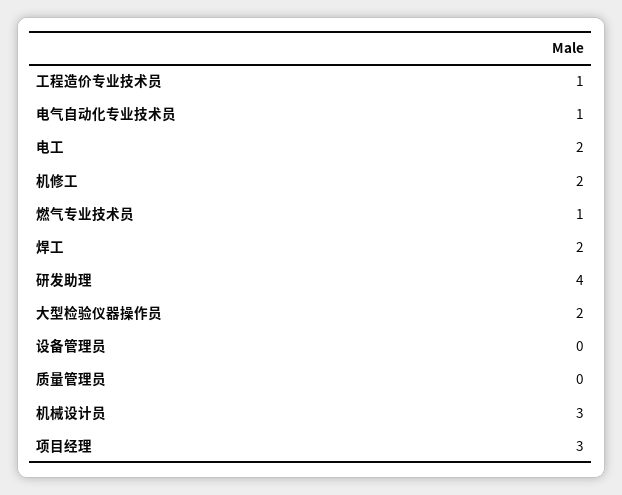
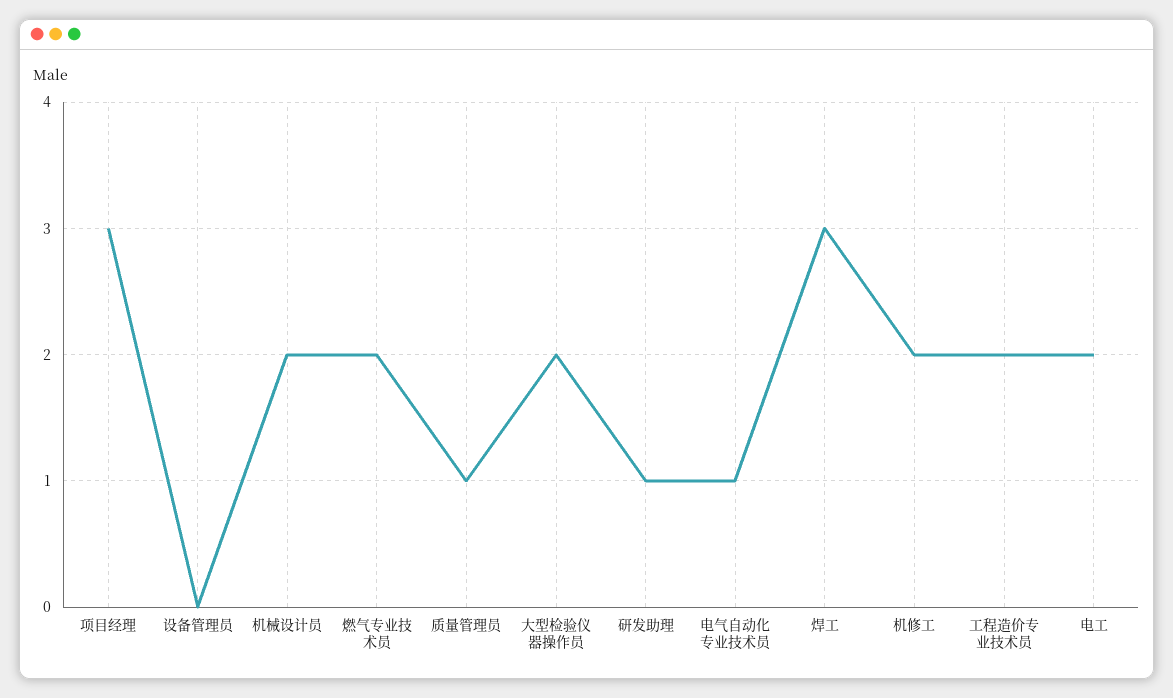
工程造价专业技术员: 1 -> 2
燃气专业技术员: 1 -> 2
焊工: 2 -> 3
研发助理: 4 -> 1
质量管理员: 0 -> 1
机械设计员: 3 -> 2

